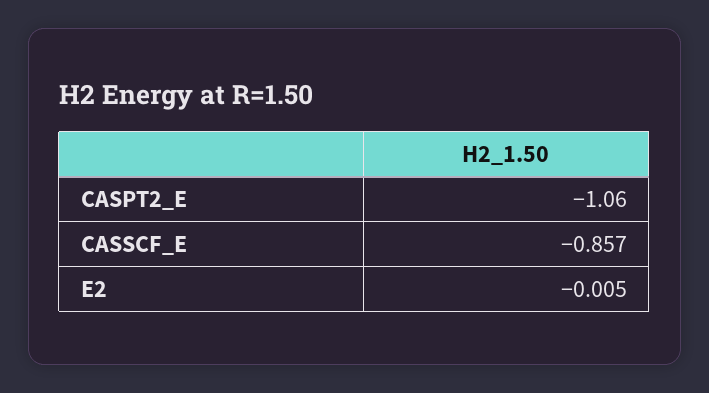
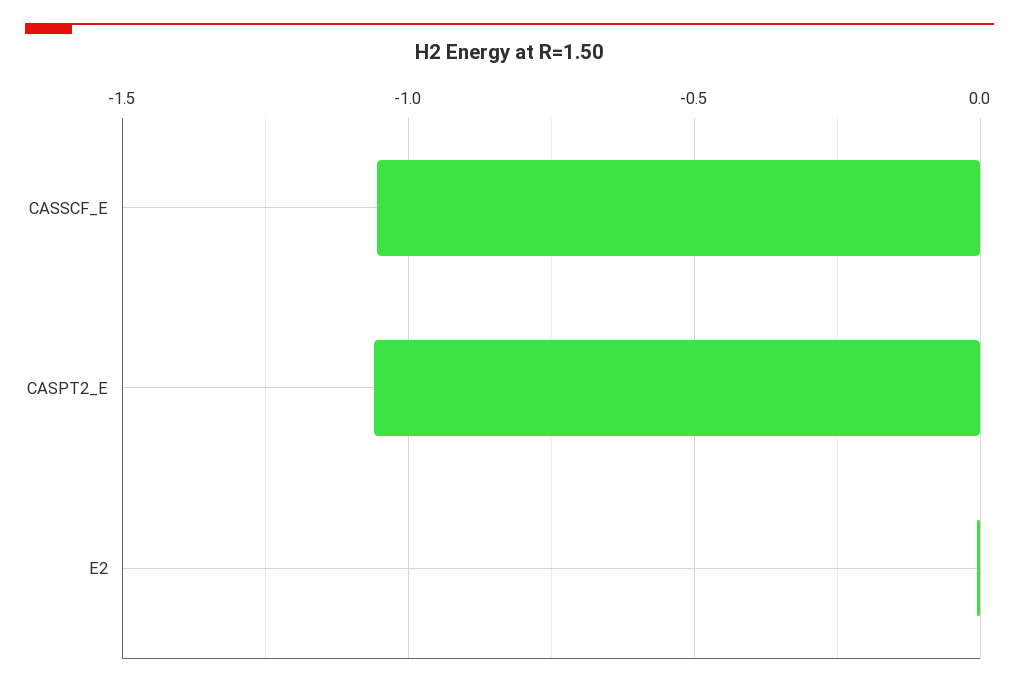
CASSCF_E: -0.857 -> -1.05

